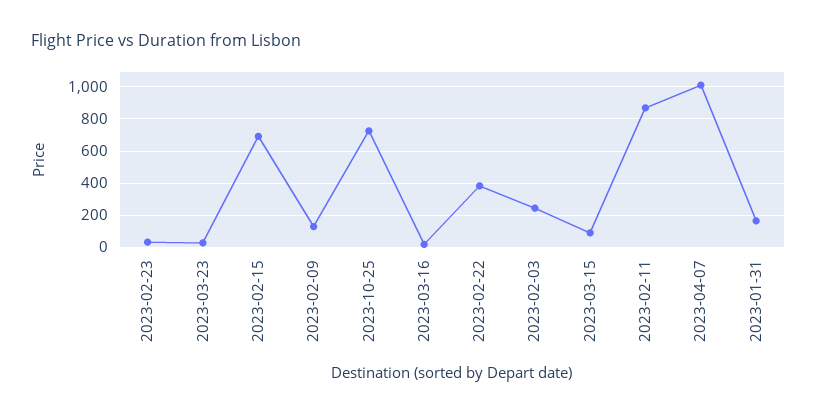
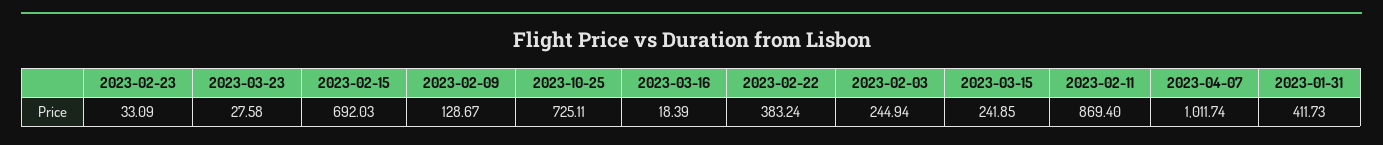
2023-03-15: 100 -> 241.85
2023-01-31: 150 -> 411.73

